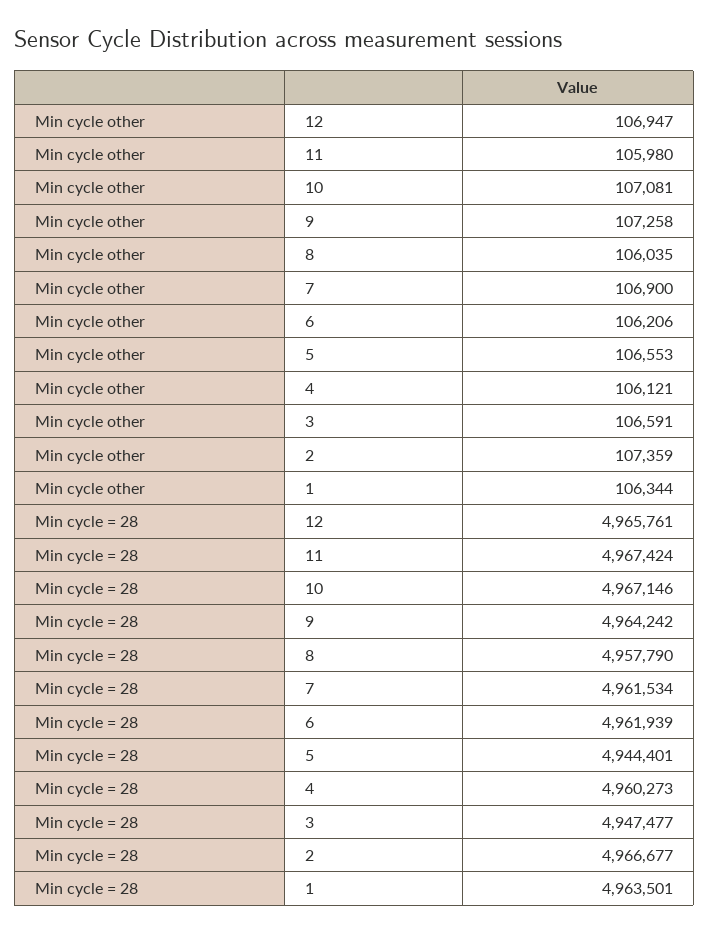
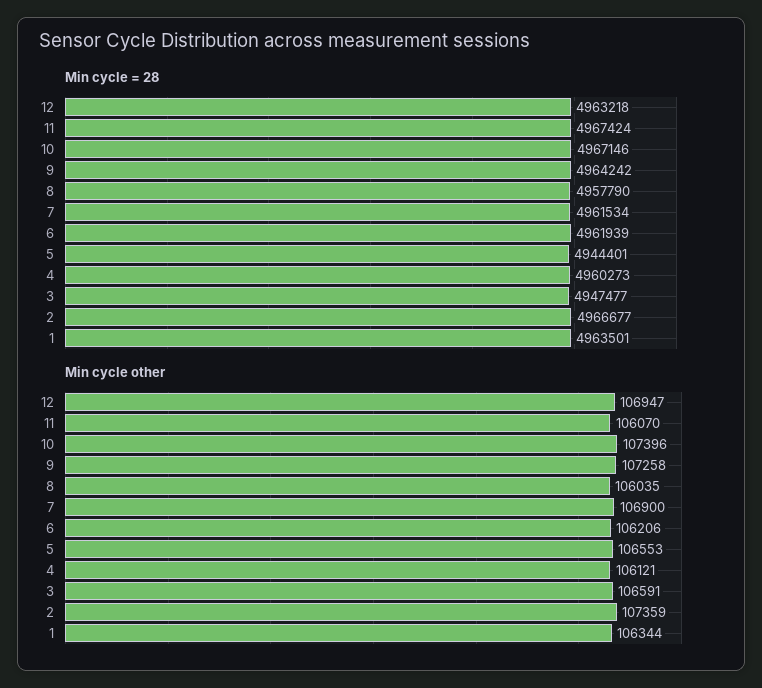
Min cycle other, 11: 105980 -> 106070
Min cycle other, 10: 107081 -> 107396
Min cycle = 28, 12: 4965761 -> 4963218

